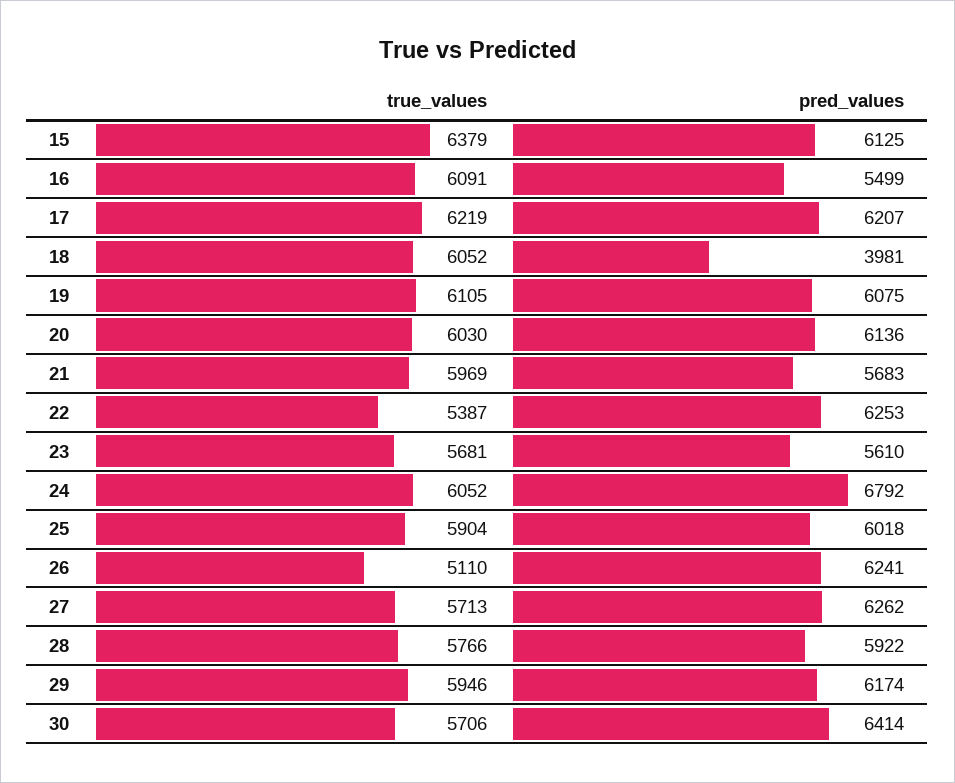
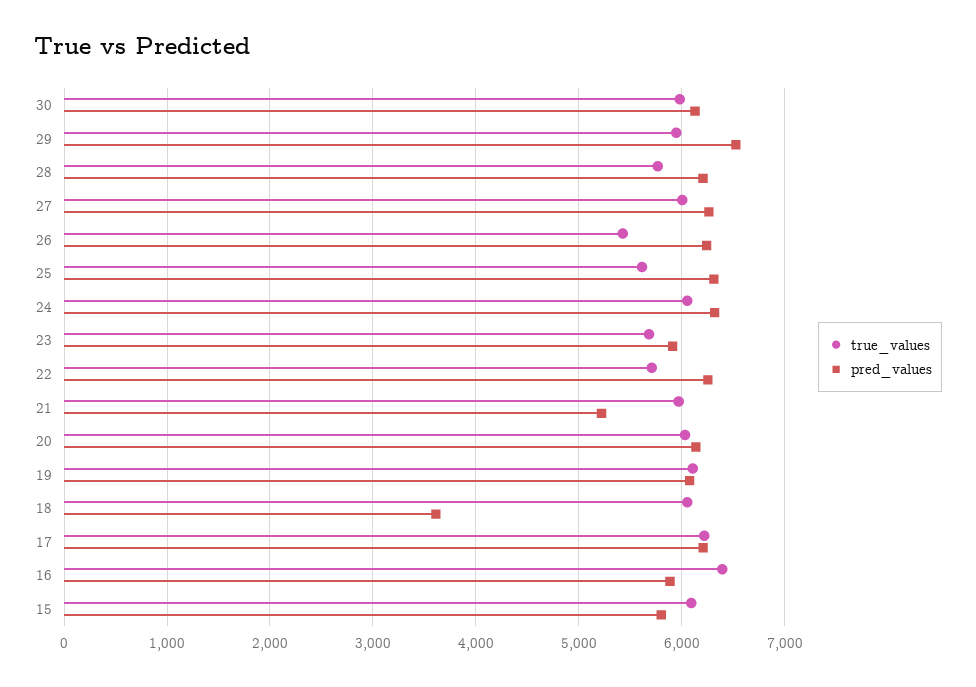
true_values, 15: 6379 -> 6100
pred_values, 15: 6125 -> 5800
true_values, 16: 6091 -> 6400
pred_values, 16: 5499 -> 5900
pred_values, 18: 3981 -> 3600
pred_values, 21: 5683 -> 5200
true_values, 22: 5387 -> 5700
pred_values, 23: 5610 -> 5900
pred_values, 24: 6792 -> 6300
true_values, 25: 5904 -> 5600
pred_values, 25: 6018 -> 6300
true_values, 26: 5110 -> 5400
true_values, 27: 5713 -> 6000
pred_values, 28: 5922 -> 6200
pred_values, 29: 6174 -> 6500
true_values, 30: 5706 -> 6000
pred_values, 30: 6414 -> 6100

